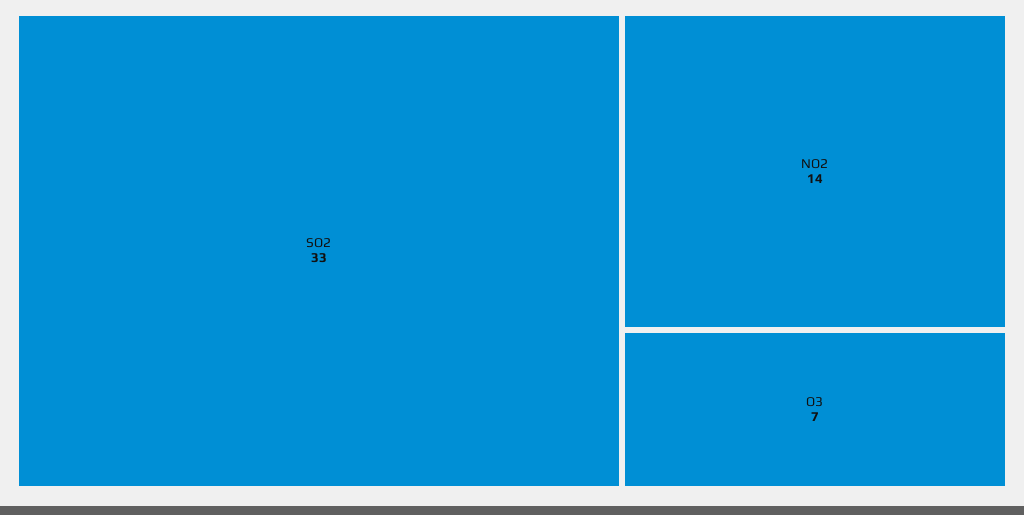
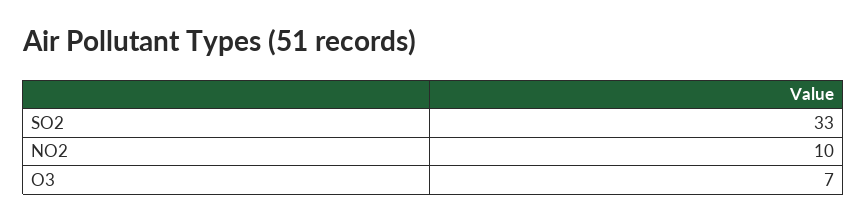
NO2: 14 -> 10

